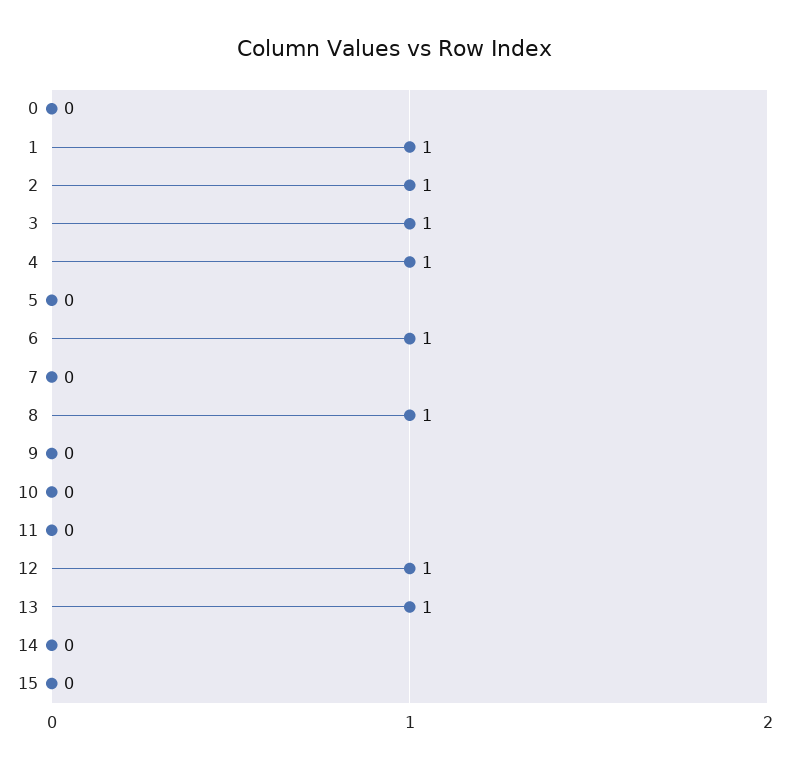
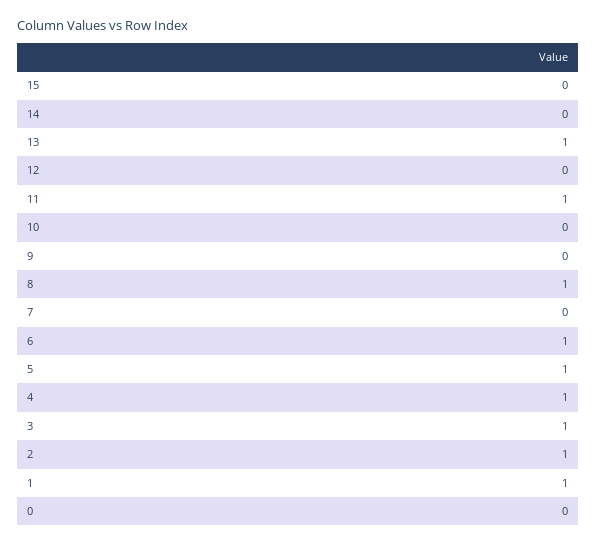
5: 0 -> 1
11: 0 -> 1
12: 1 -> 0

